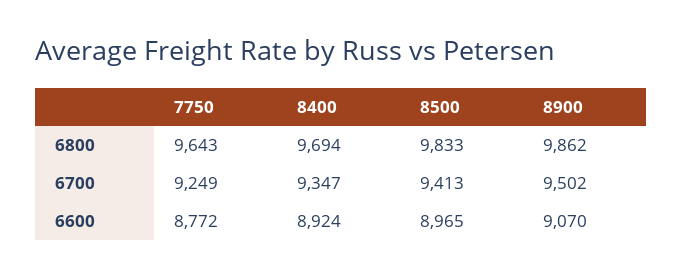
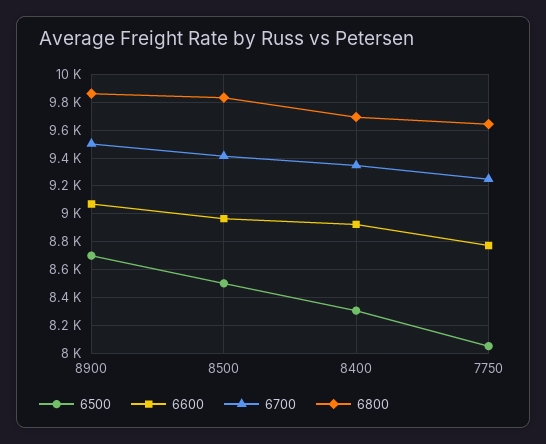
6500, 8900: none -> 8700
6500, 8500: none -> 8500
6500, 8400: none -> 8300
6500, 7750: none -> 8050

